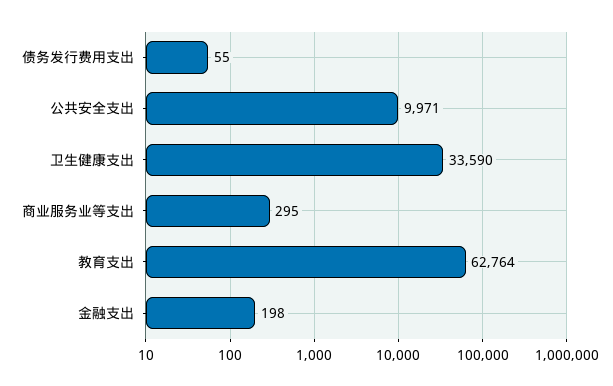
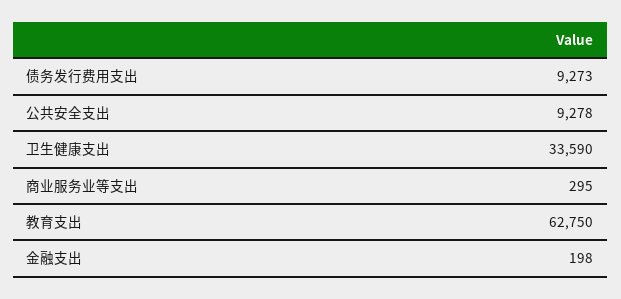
债务发行费用支出: 55 -> 9273
公共安全支出: 9971 -> 9278
教育支出: 62764 -> 62750

